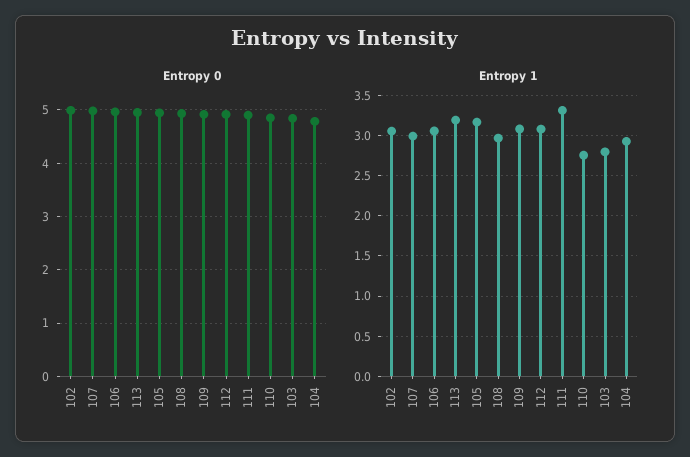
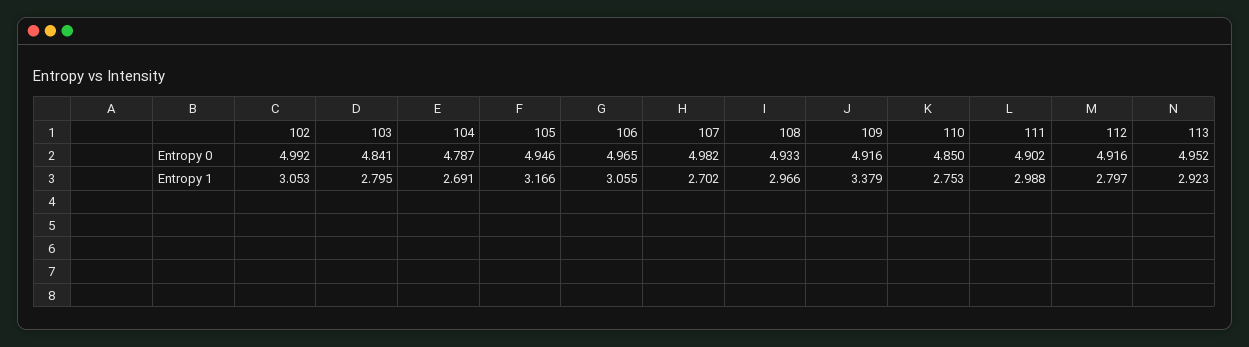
Entropy 1, 107: 3 -> 2.702
Entropy 1, 113: 3.2 -> 2.923
Entropy 1, 109: 3.1 -> 3.379
Entropy 1, 112: 3.1 -> 2.797
Entropy 1, 111: 3.3 -> 2.988
Entropy 1, 104: 2.9 -> 2.691

